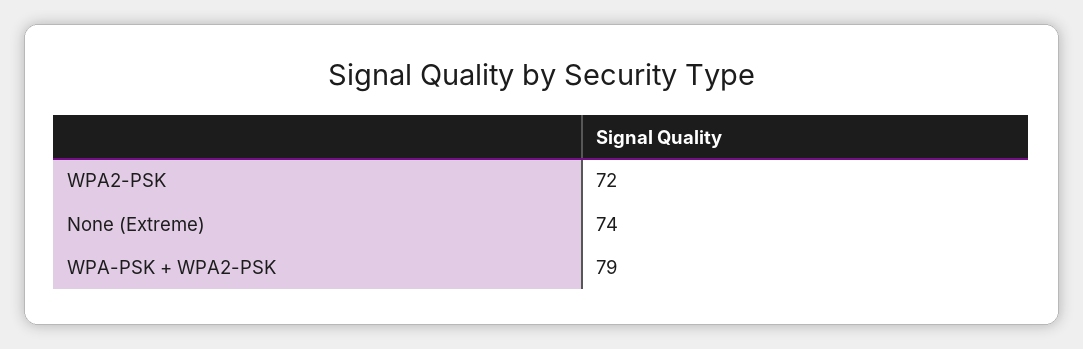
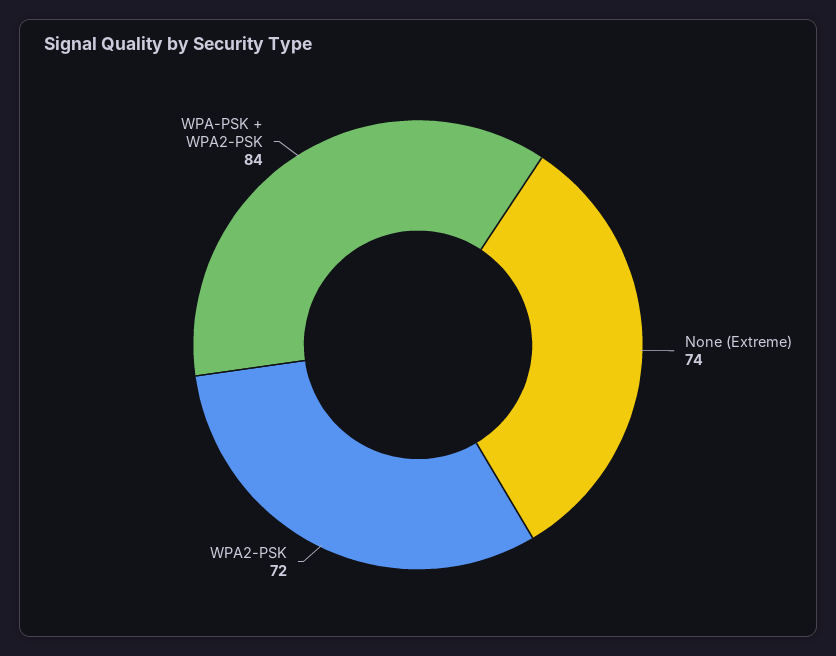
WPA-PSK + WPA2-PSK: 79 -> 84

